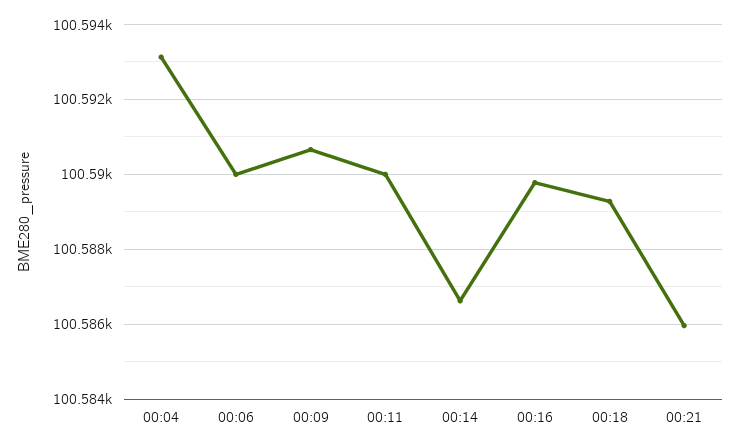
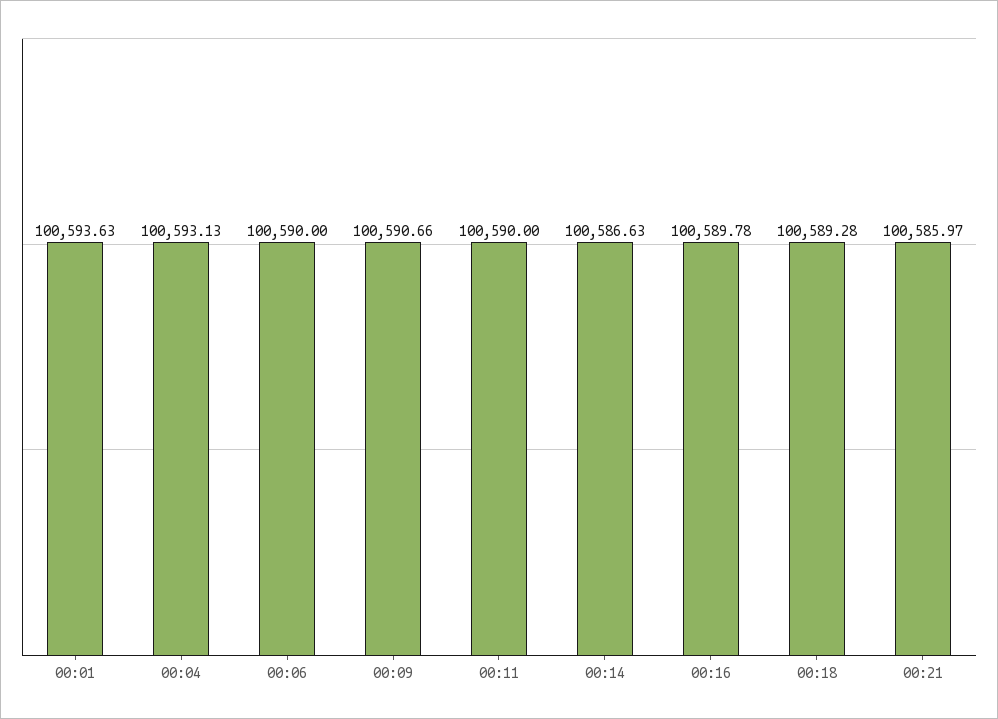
00:01: none -> 100593.63

